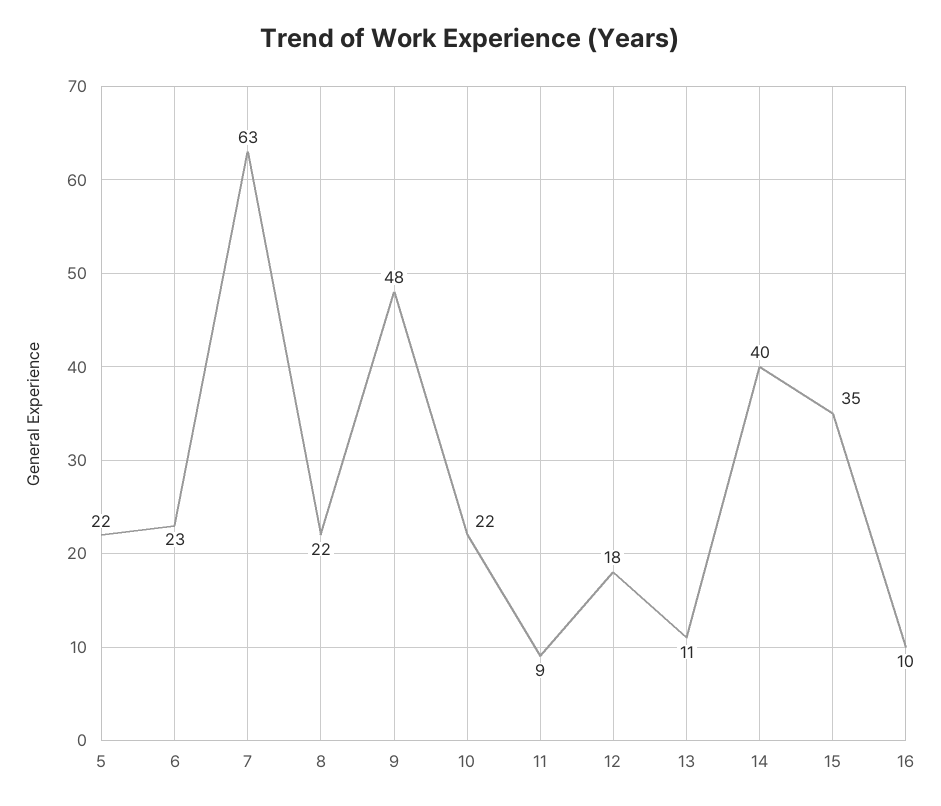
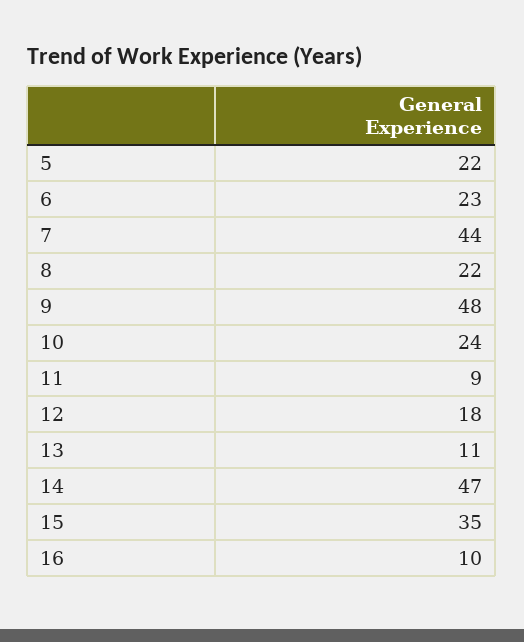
7: 63 -> 44
10: 22 -> 24
14: 40 -> 47

